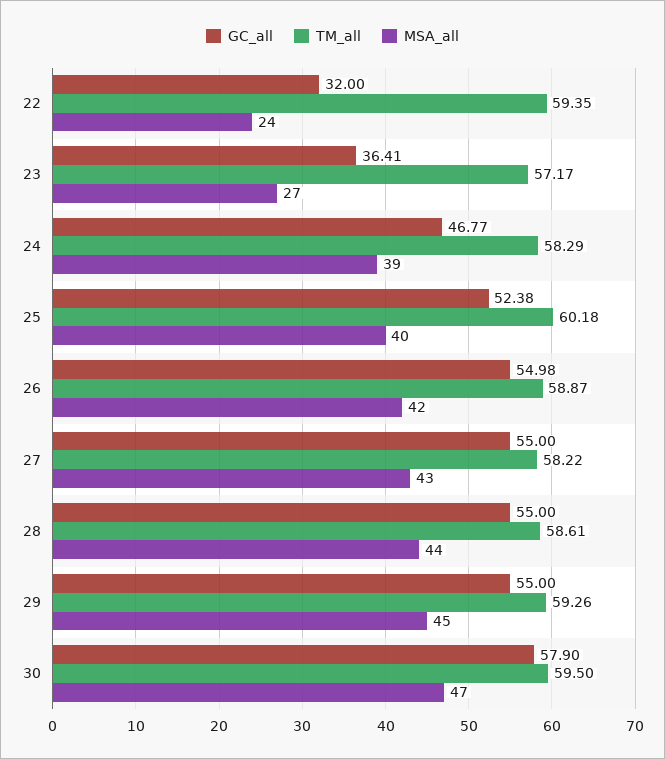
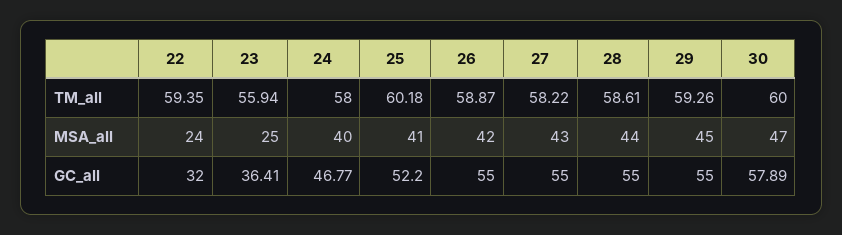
TM_all, 23: 57.17 -> 55.94
MSA_all, 23: 27 -> 25
TM_all, 24: 58.29 -> 58
MSA_all, 24: 39 -> 40
GC_all, 25: 52.38 -> 52.2
MSA_all, 25: 40 -> 41
GC_all, 26: 54.98 -> 55
GC_all, 30: 57.9 -> 57.89
TM_all, 30: 59.5 -> 60

